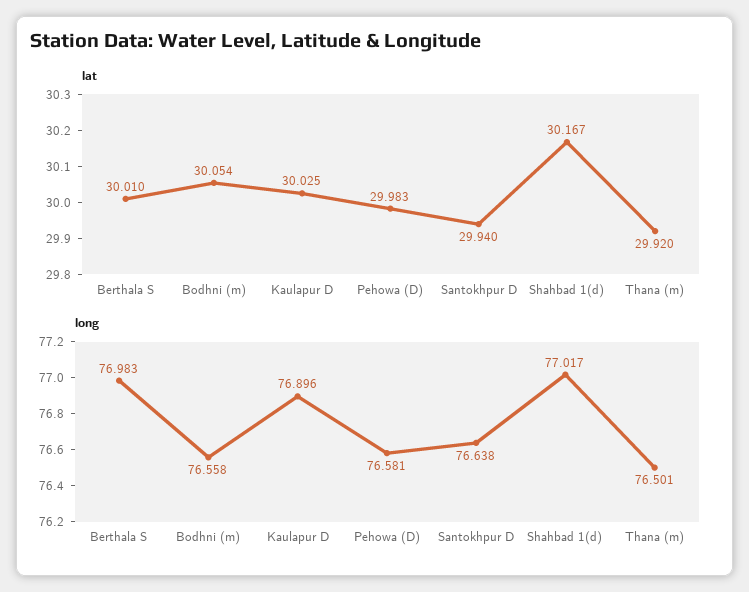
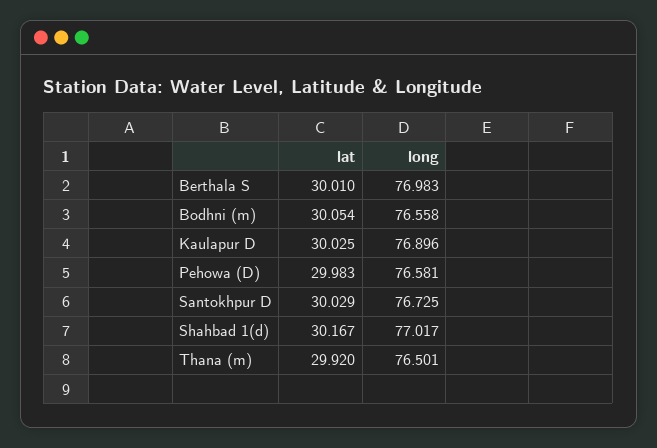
lat, Santokhpur D: 29.94 -> 30.029
long, Santokhpur D: 76.638 -> 76.725

